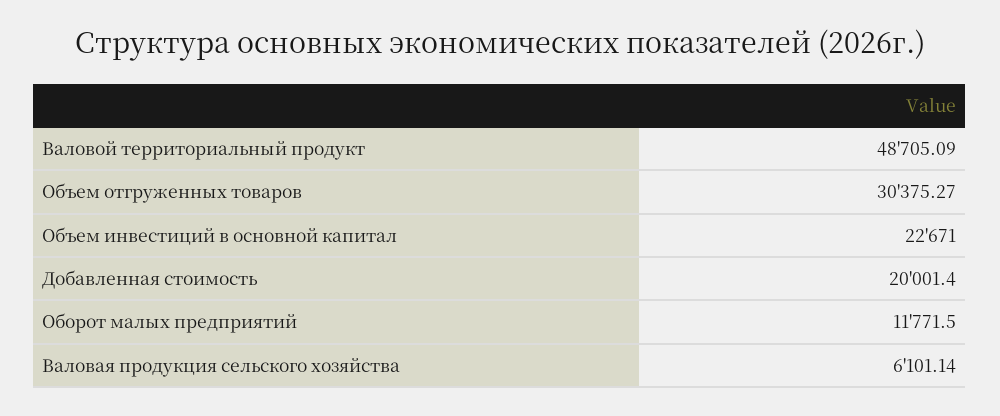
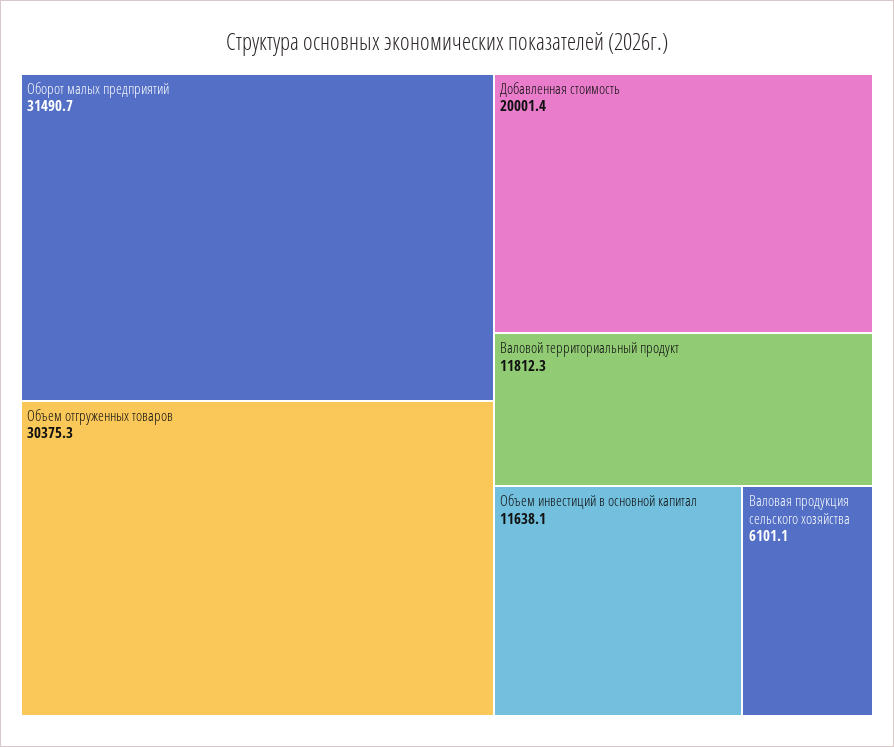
Валовой территориальный продукт: 48705.09 -> 11812.3
Объем инвестиций в основной капитал: 22671 -> 11638.1
Оборот малых предприятий: 11771.5 -> 31490.7

